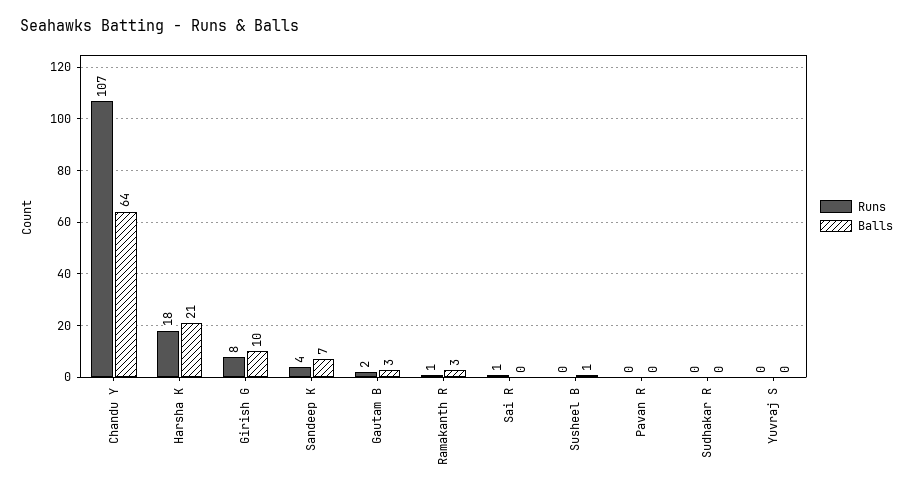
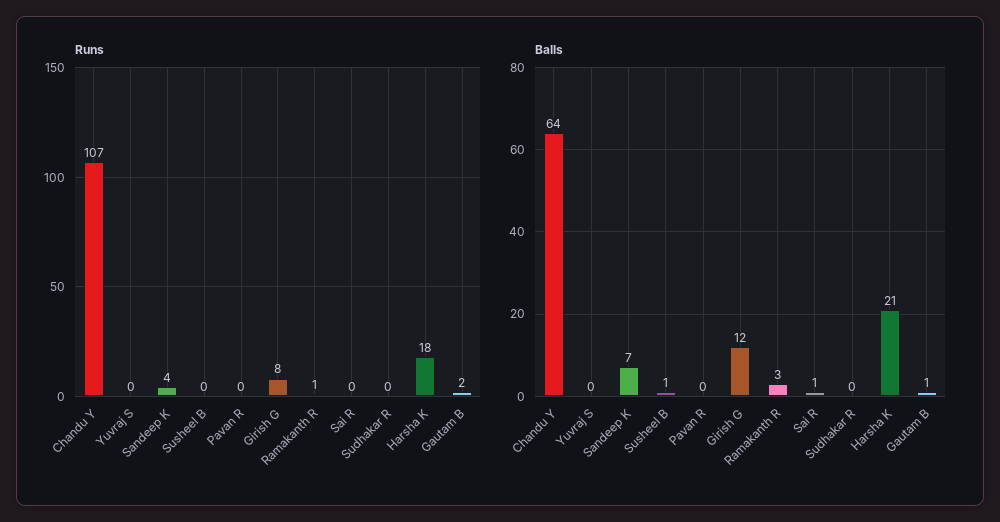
Balls, Girish G: 10 -> 12
Balls, Gautam B: 3 -> 1
Runs, Sai R: 1 -> 0
Balls, Sai R: 0 -> 1

